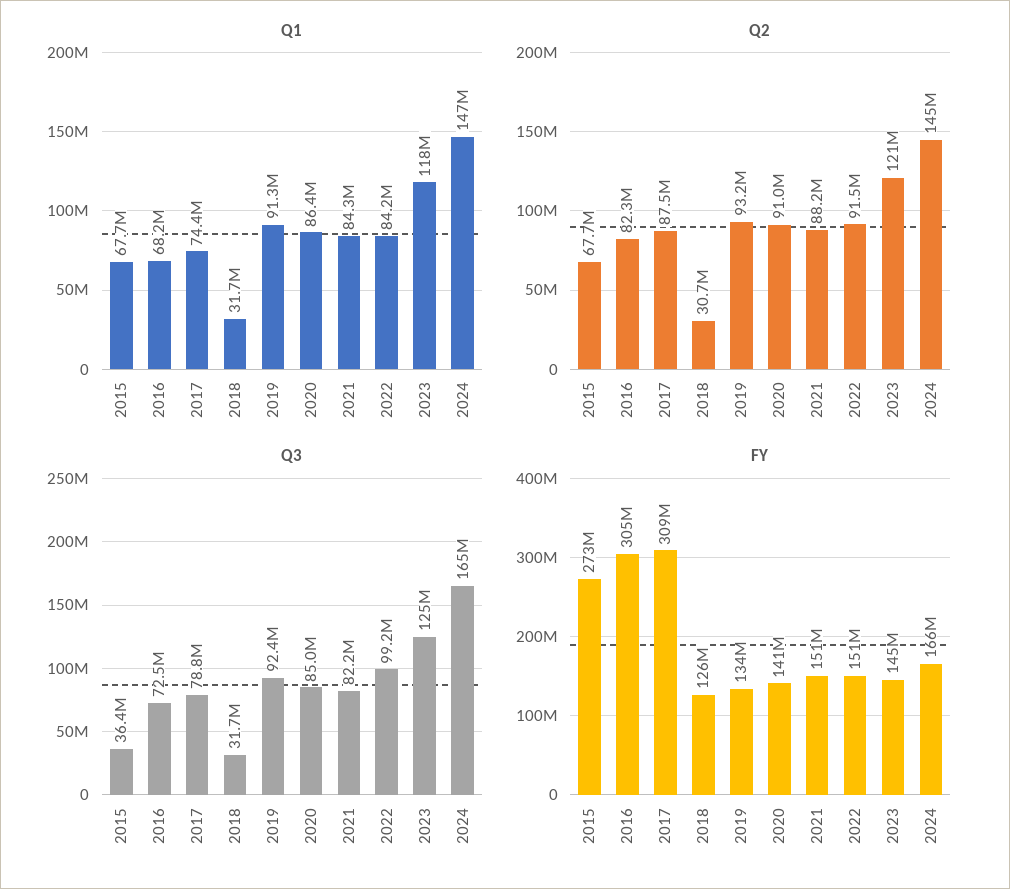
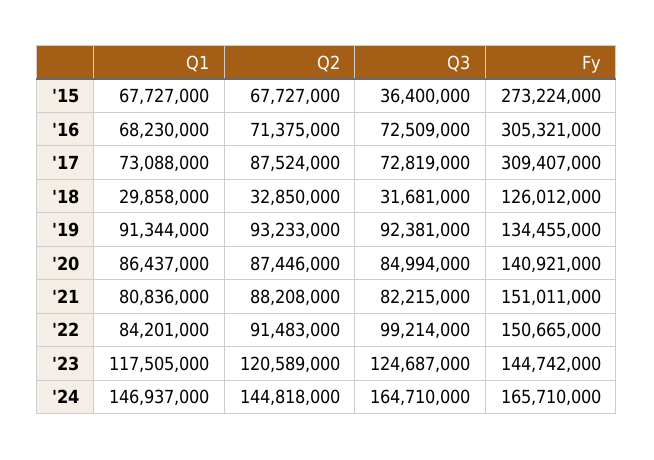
Q1, 2017: 74400000 -> 73088000
Q1, 2018: 31700000 -> 29858000
Q1, 2021: 84300000 -> 80836000
Q2, 2016: 82300000 -> 71375000
Q2, 2018: 30700000 -> 32850000
Q2, 2020: 91000000 -> 87446000
Q3, 2017: 78800000 -> 72819000

